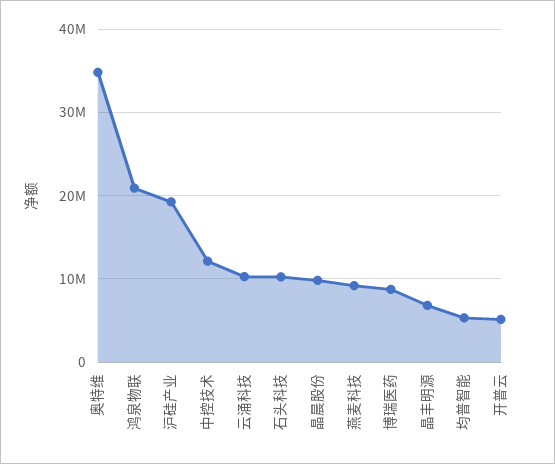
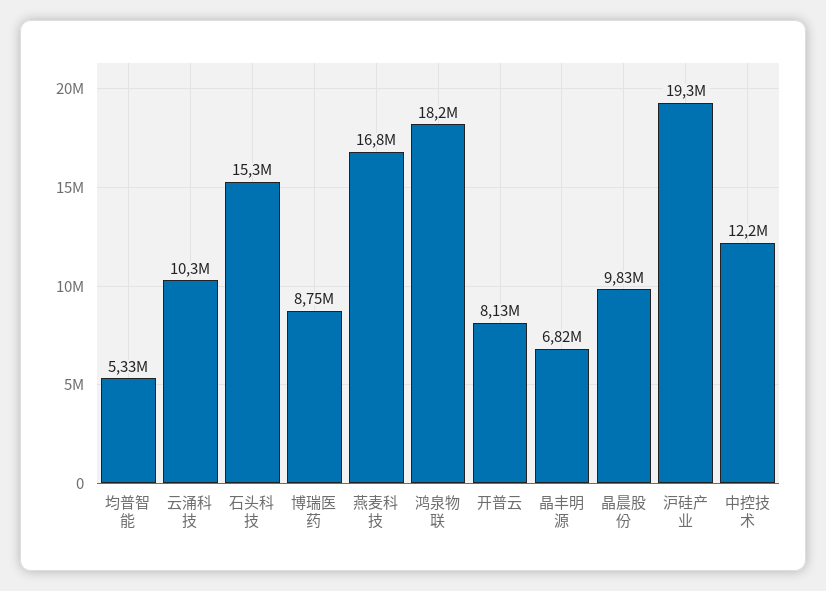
奥特维: 35000000 -> none
鸿泉物联: 21000000 -> 18200000
石头科技: 10000000 -> 15300000
燕麦科技: 9000000 -> 16800000
开普云: 5000000 -> 8130000

